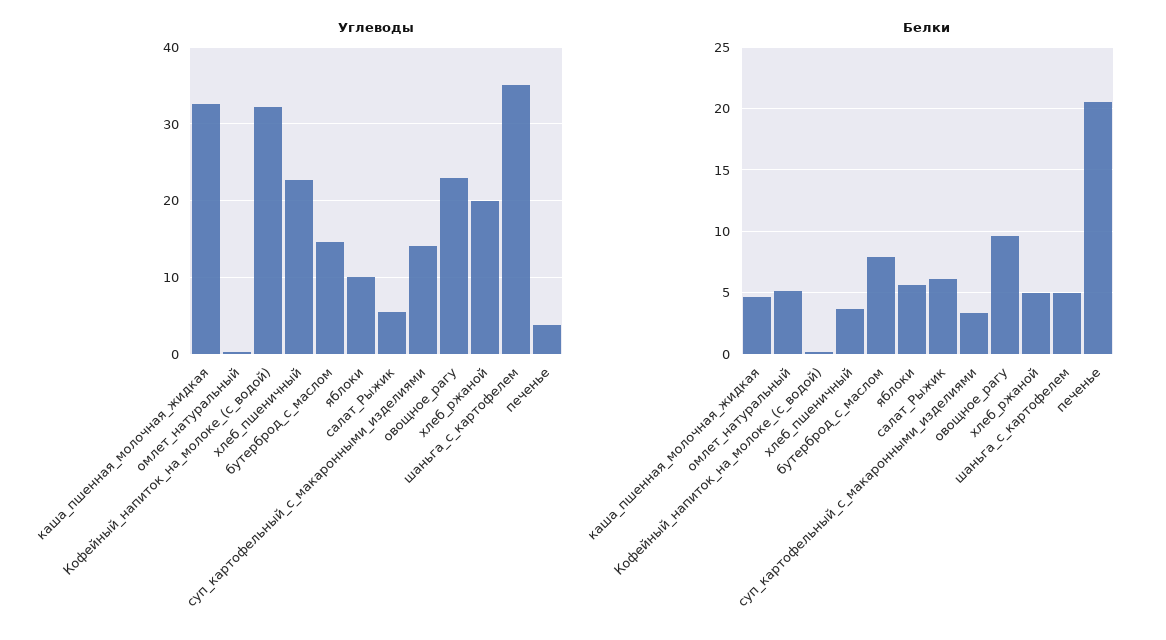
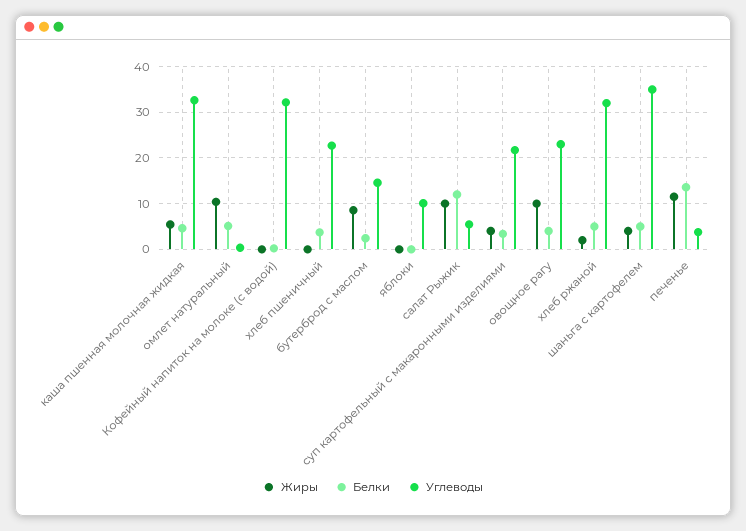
Углеводы, суп_картофельный_с_макаронными_изделиями: 14 -> 22
Углеводы, хлеб_ржаной: 20 -> 32
Белки, бутерброд_с_маслом: 8 -> 2
Белки, яблоки: 5.5 -> 0
Белки, салат_Рыжик: 6 -> 12
Белки, овощное_рагу: 9.5 -> 4
Белки, печенье: 20.5 -> 14
Жиры, каша_пшенная_молочная_жидкая: none -> 6
Жиры, омлет_натуральный: none -> 10
Жиры, Кофейный_напиток_на_молоке_(с_водой): none -> 0
Жиры, хлеб_пшеничный: none -> 0
Жиры, бутерброд_с_маслом: none -> 8
Жиры, яблоки: none -> 0
Жиры, салат_Рыжик: none -> 10
Жиры, суп_картофельный_с_макаронными_изделиями: none -> 4
Жиры, овощное_рагу: none -> 10
Жиры, хлеб_ржаной: none -> 2
Жиры, шаньга_с_картофелем: none -> 4
Жиры, печенье: none -> 12

